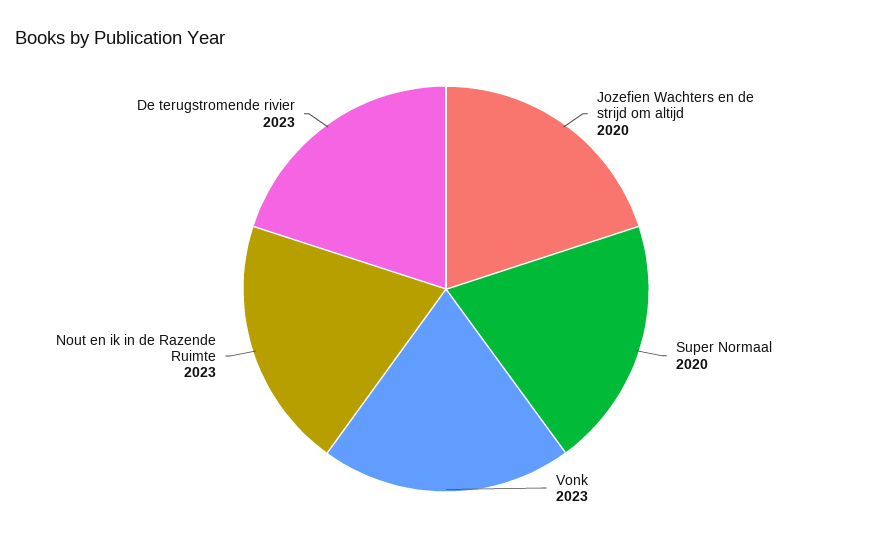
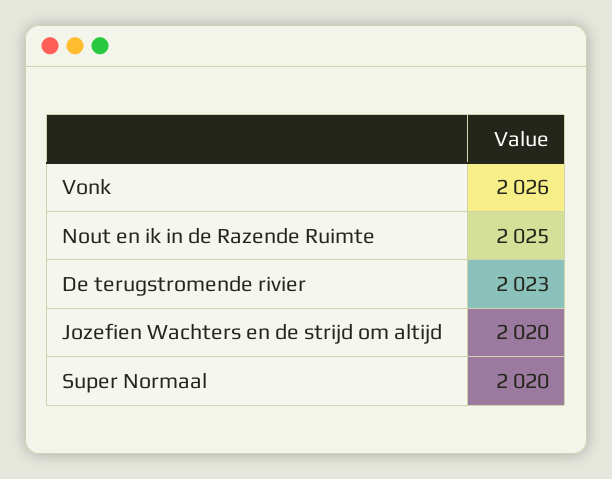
Vonk: 2023 -> 2026
Nout en ik in de Razende Ruimte: 2023 -> 2025

